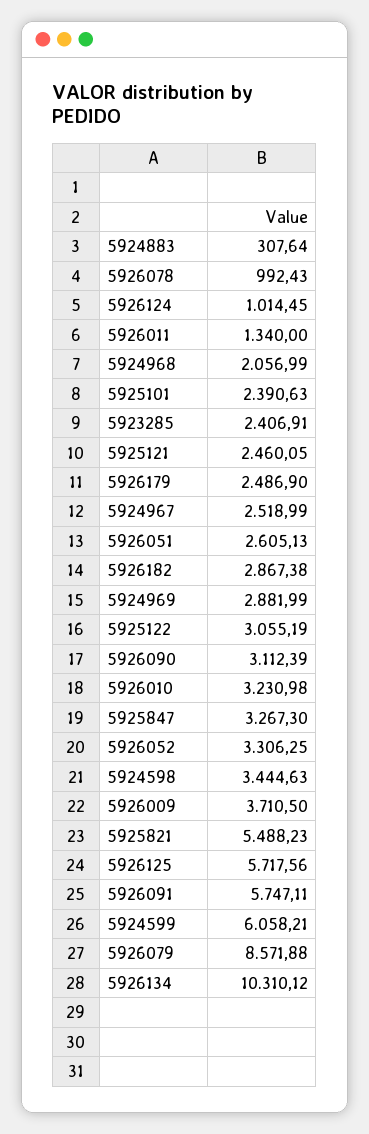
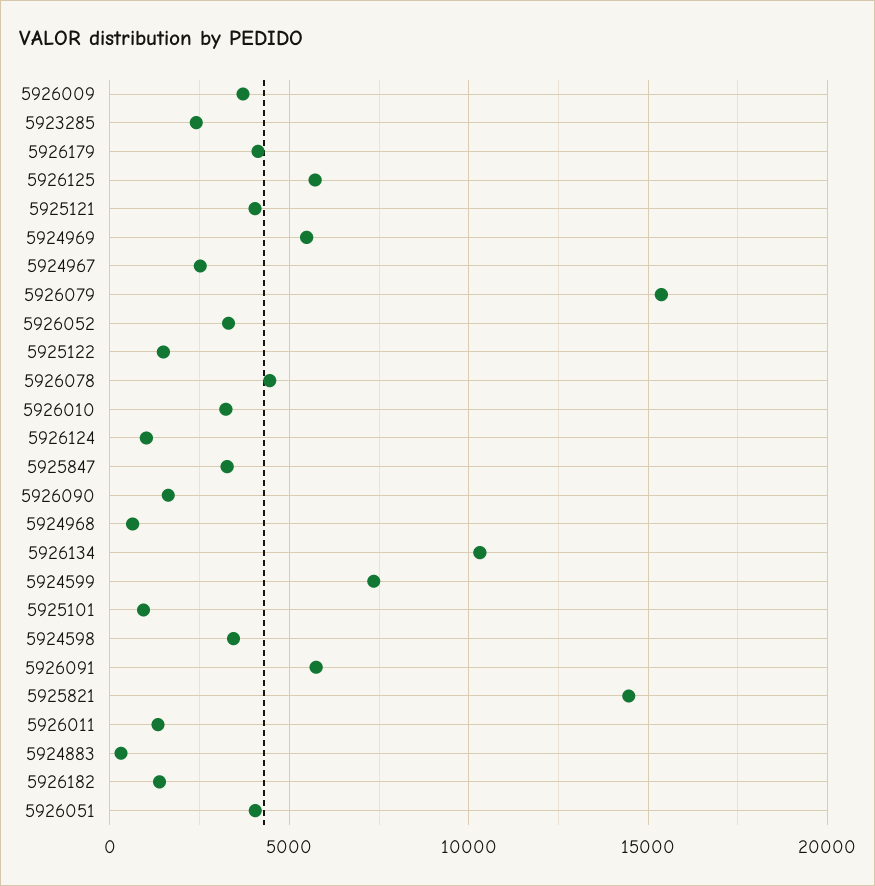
5926078: 992.43 -> 4500
5924968: 2056.99 -> 500
5925101: 2390.63 -> 1000
5925121: 2460.05 -> 4000
5926179: 2486.9 -> 4000
5926051: 2605.13 -> 4000
5926182: 2867.38 -> 1500
5924969: 2881.99 -> 5500
5925122: 3055.19 -> 1500
5926090: 3112.39 -> 1500
5925821: 5488.23 -> 14500
5924599: 6058.21 -> 7500
5926079: 8571.88 -> 15500

